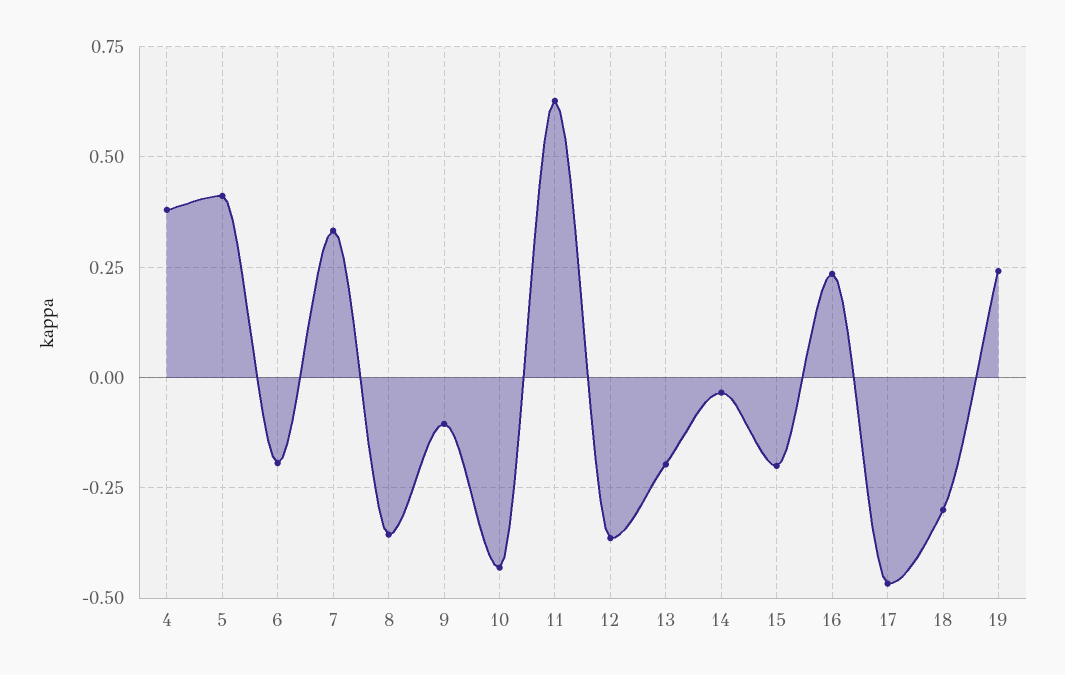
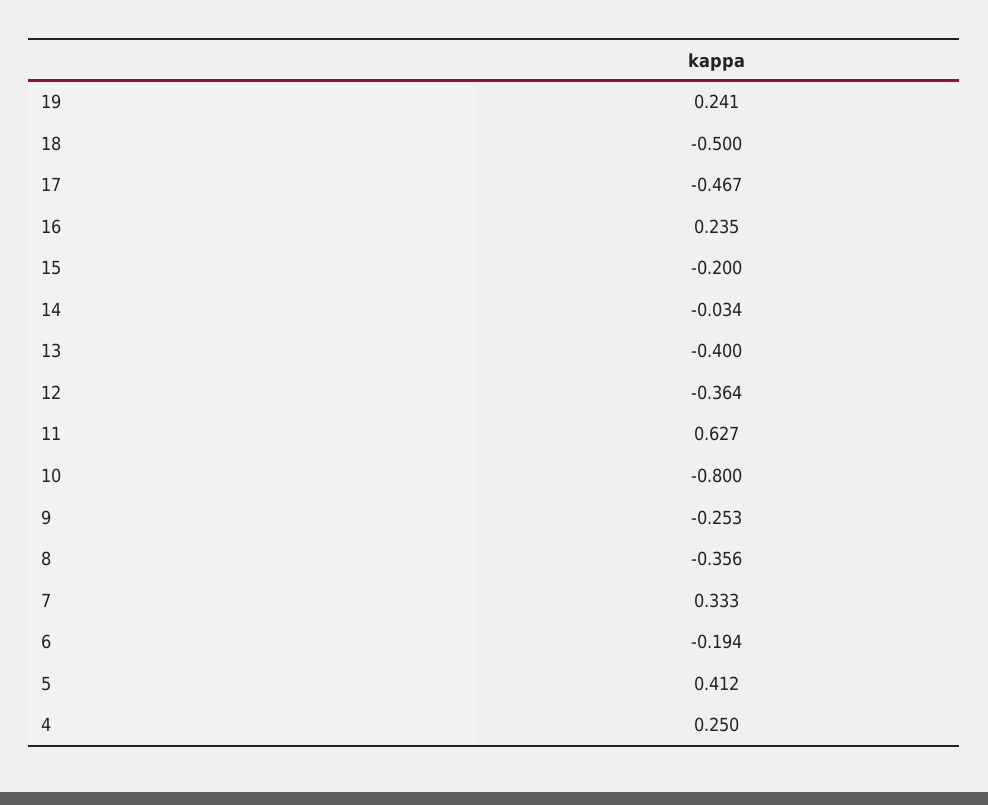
4: 0.375 -> 0.25
9: -0.1 -> -0.253
10: -0.425 -> -0.8
13: -0.2 -> -0.4
18: -0.3 -> -0.5

